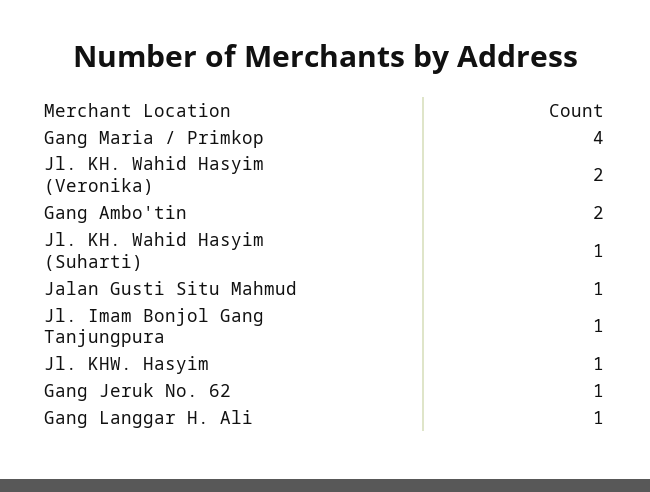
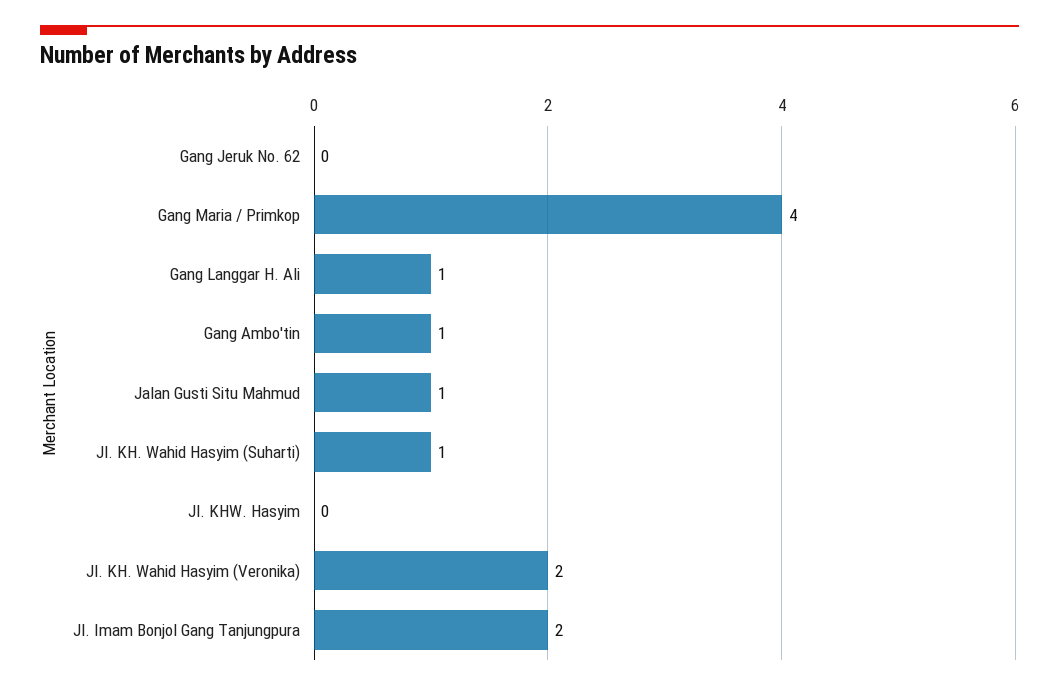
Gang Ambo'tin: 2 -> 1
Jl. Imam Bonjol Gang Tanjungpura: 1 -> 2
Jl. KHW. Hasyim: 1 -> 0
Gang Jeruk No. 62: 1 -> 0

